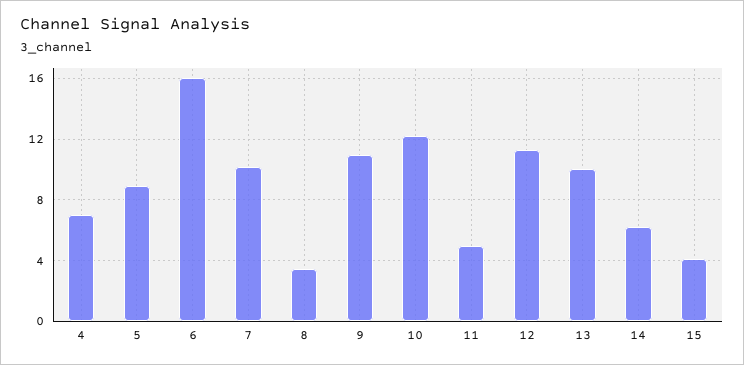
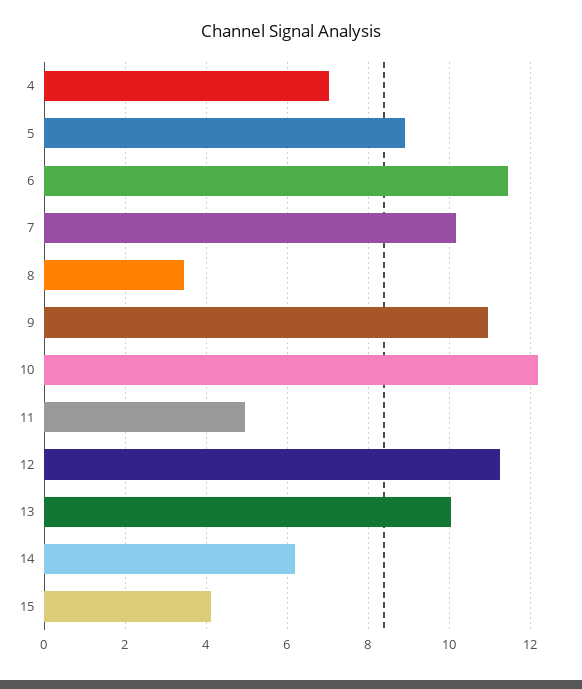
6: 16 -> 11.4

